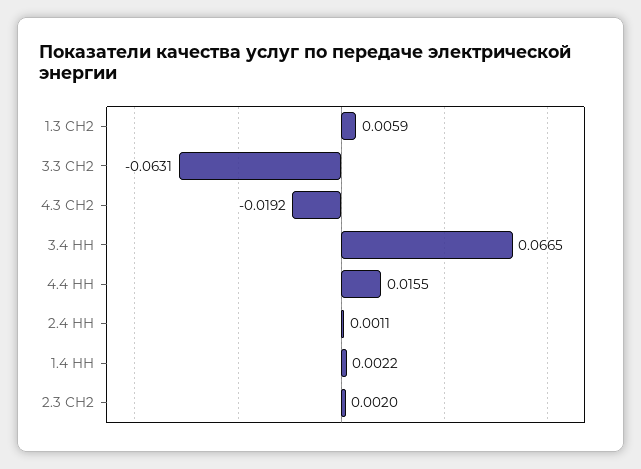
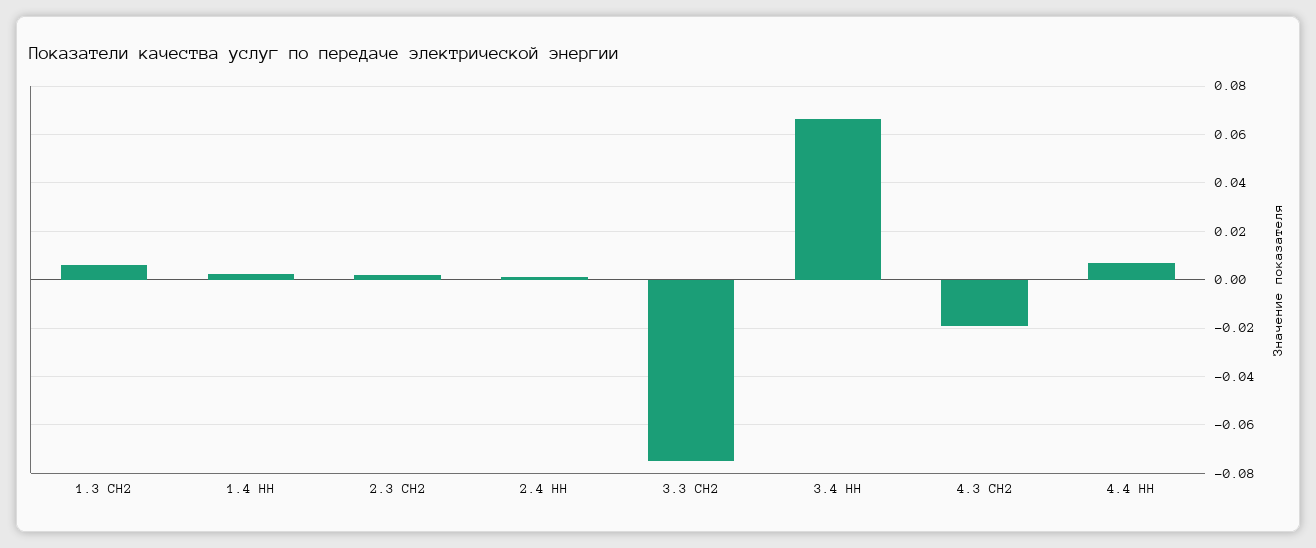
3.3 СН2: -0.0631 -> -0.075
4.4 НН: 0.0155 -> 0.0075

